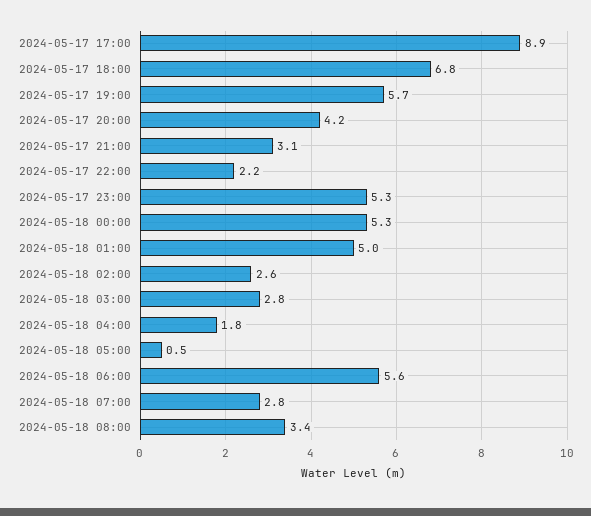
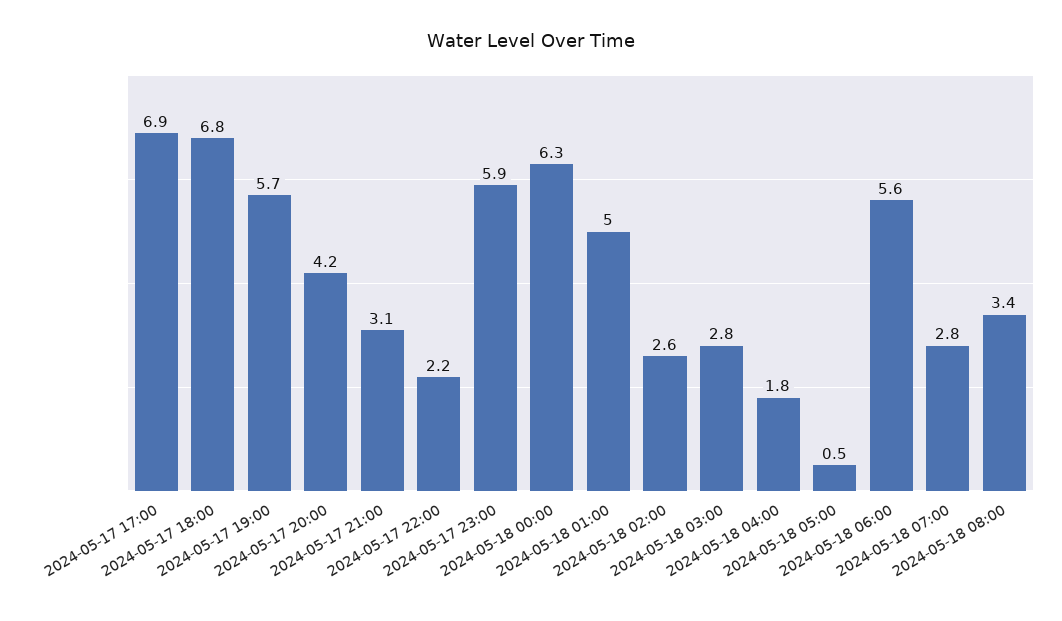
2024-05-17 17:00: 8.9 -> 6.9
2024-05-17 23:00: 5.3 -> 5.9
2024-05-18 00:00: 5.3 -> 6.3

